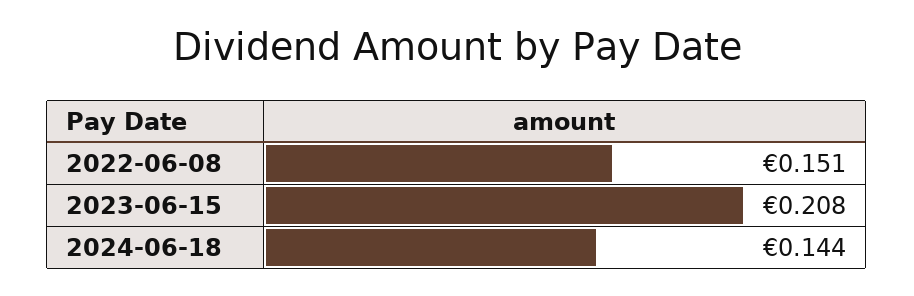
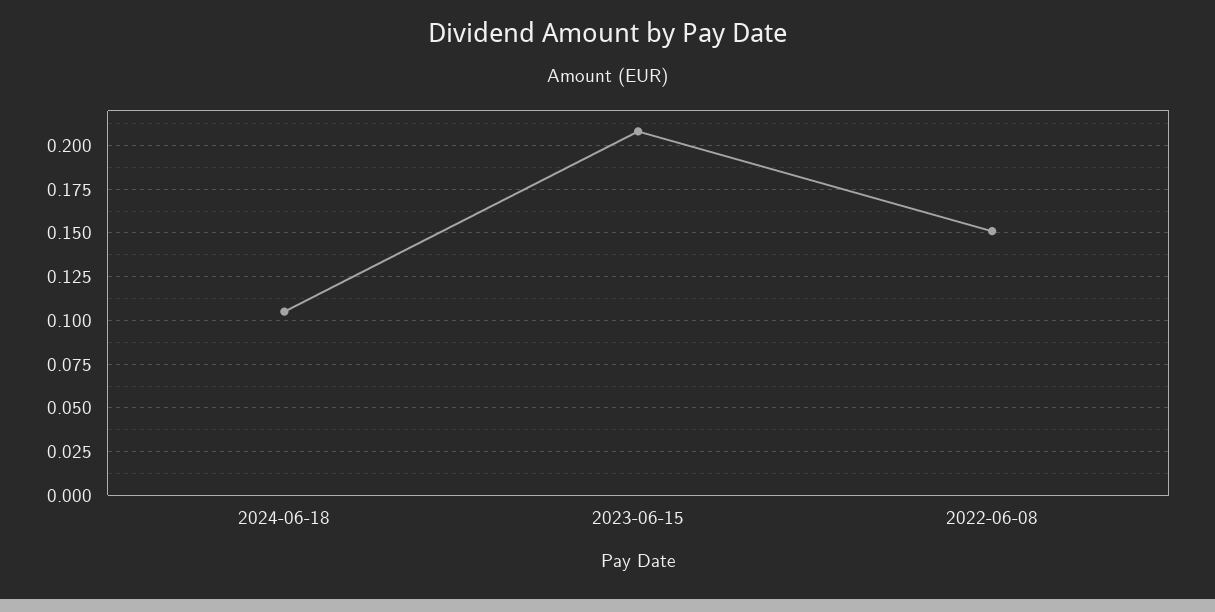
2024-06-18: 0.144 -> 0.105

